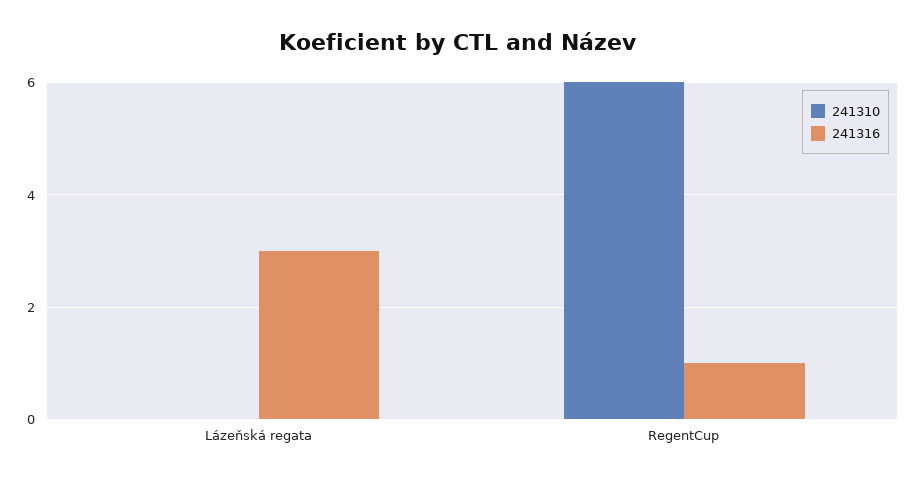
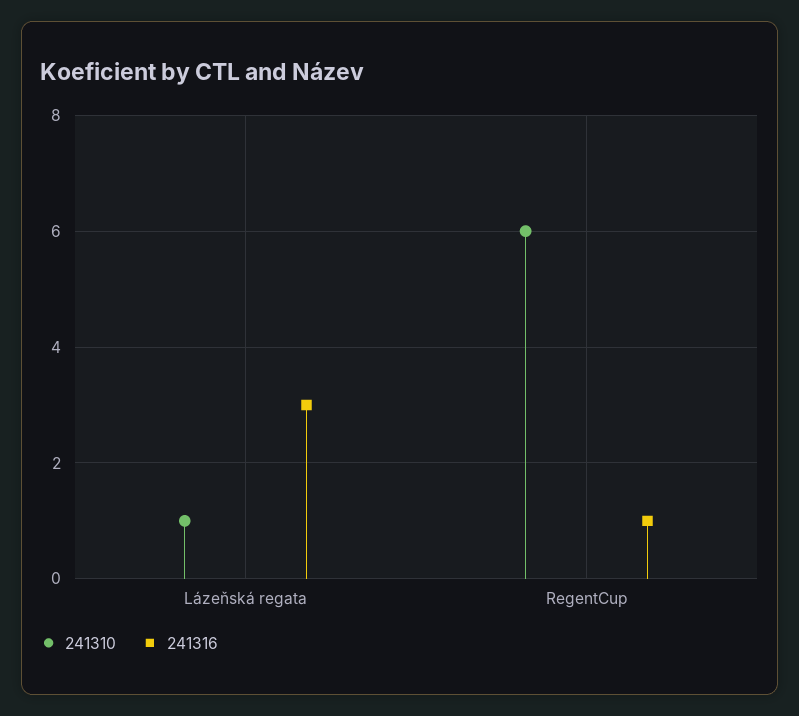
241310, Lázeňská regata: 0 -> 1

